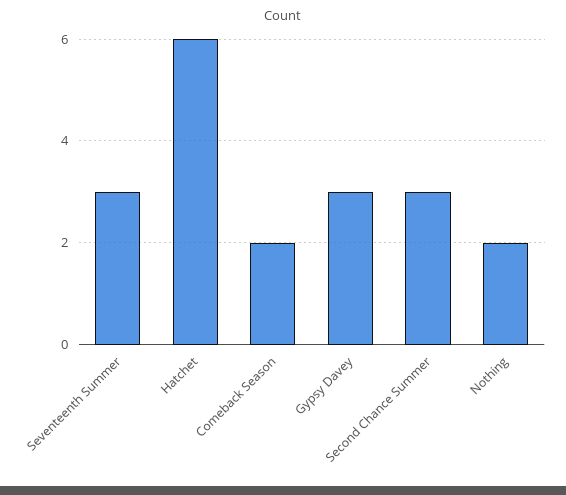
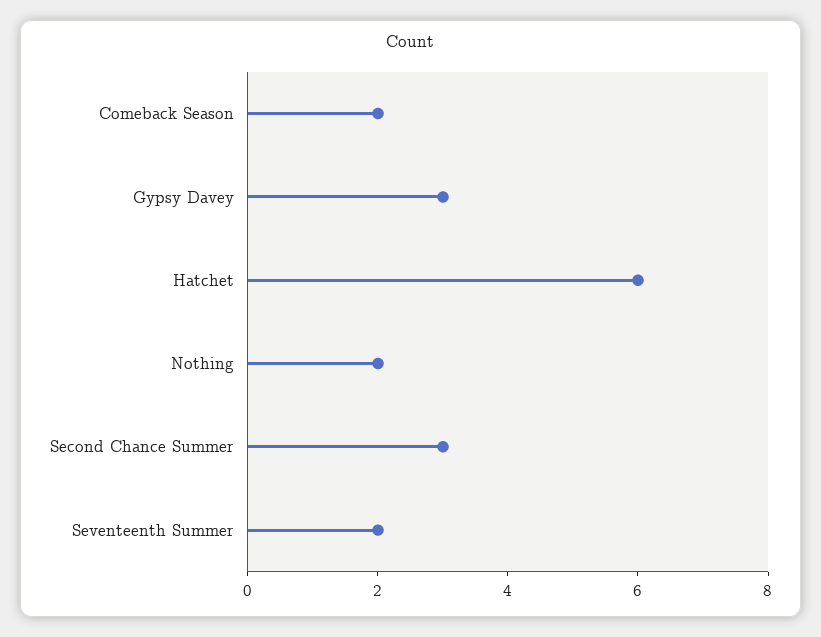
Seventeenth Summer: 3 -> 2

